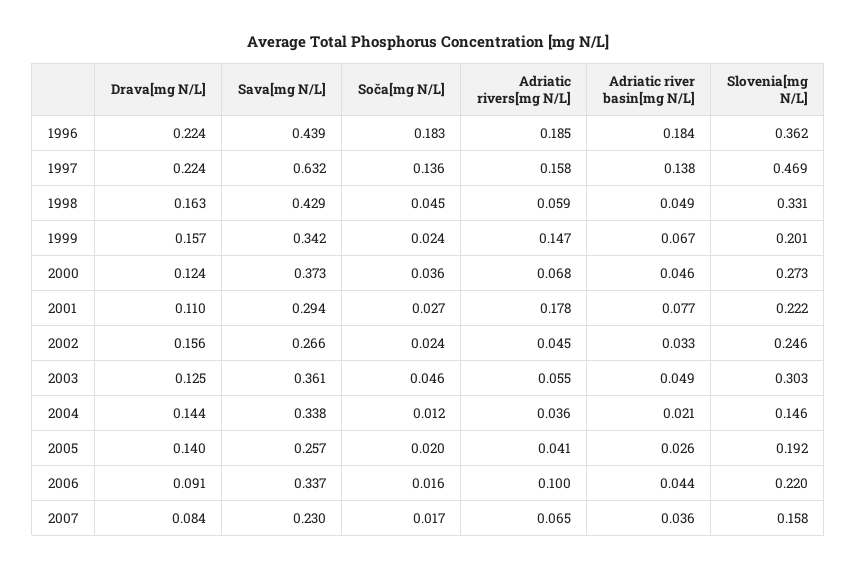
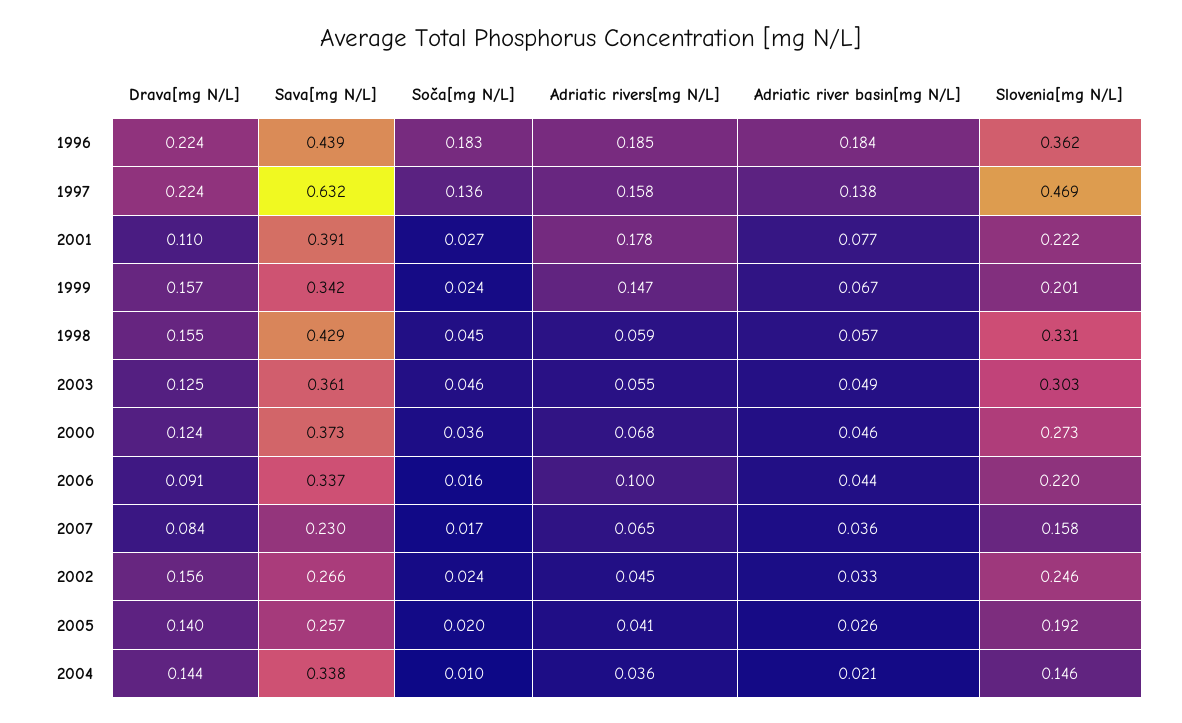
Drava[mg N/L], 1998: 0.163 -> 0.155
Adriatic river basin[mg N/L], 1998: 0.049 -> 0.057
Sava[mg N/L], 2001: 0.294 -> 0.391
Soča[mg N/L], 2004: 0.012 -> 0.01

